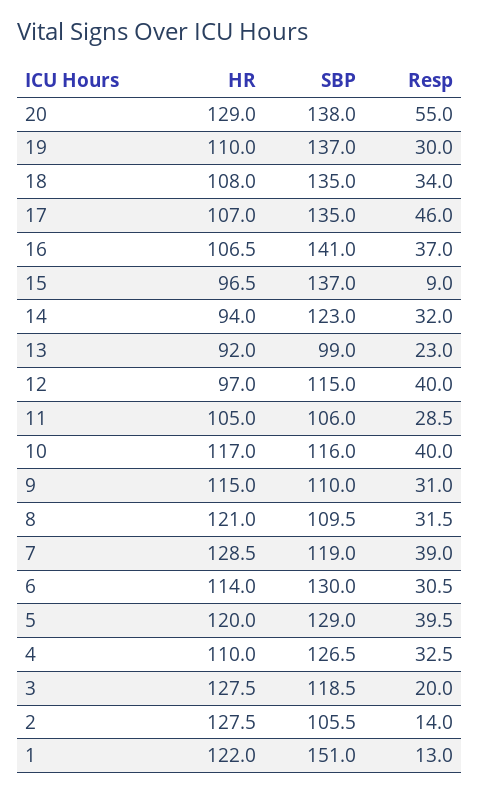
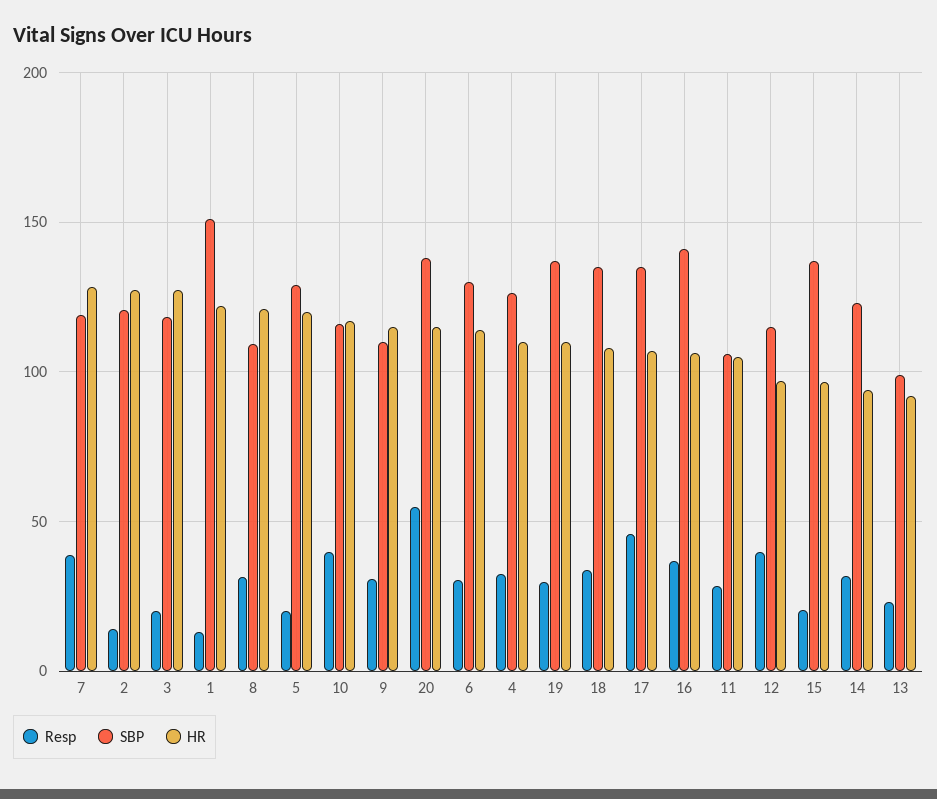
HR, 20: 129 -> 115
Resp, 15: 9 -> 20
Resp, 5: 39.5 -> 20
SBP, 2: 105.5 -> 120

